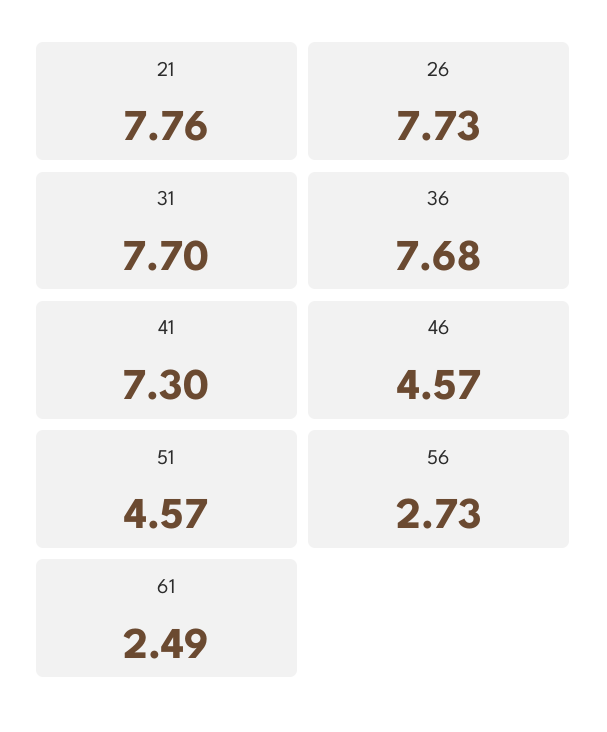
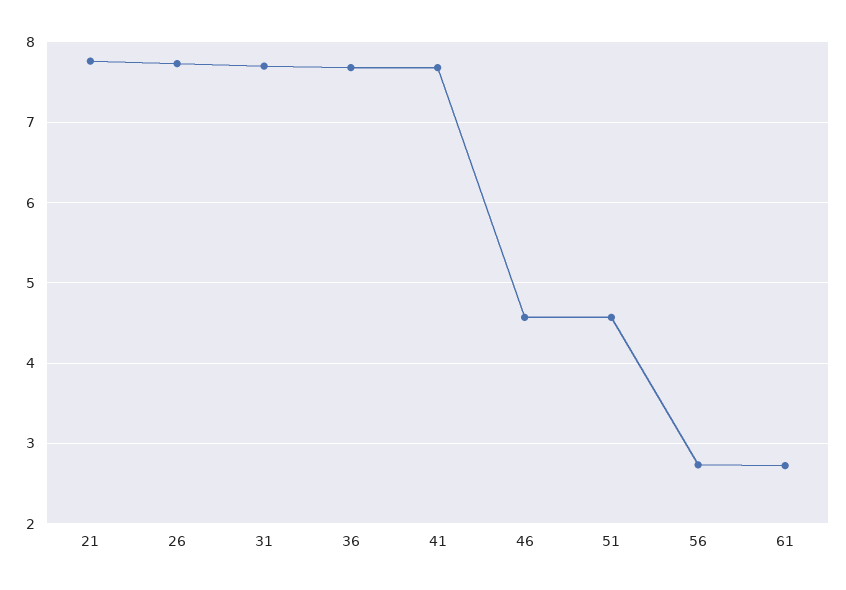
41: 7.3 -> 7.7
61: 2.49 -> 2.7

